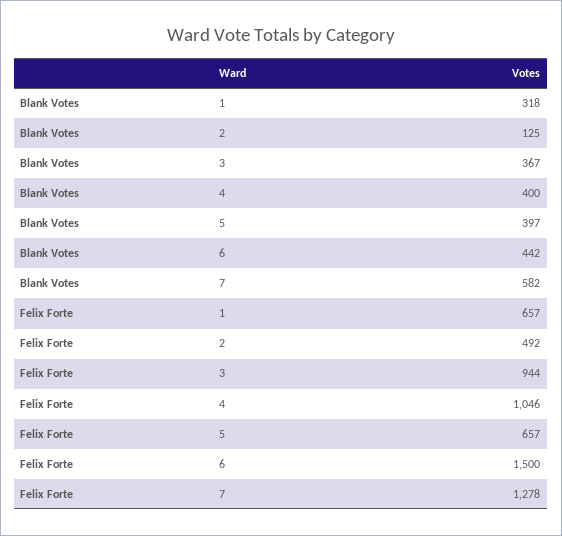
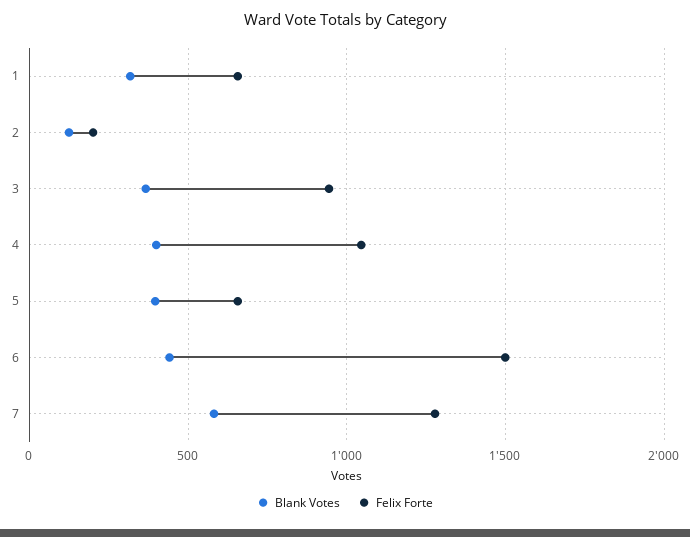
Felix Forte, 2: 492 -> 200

